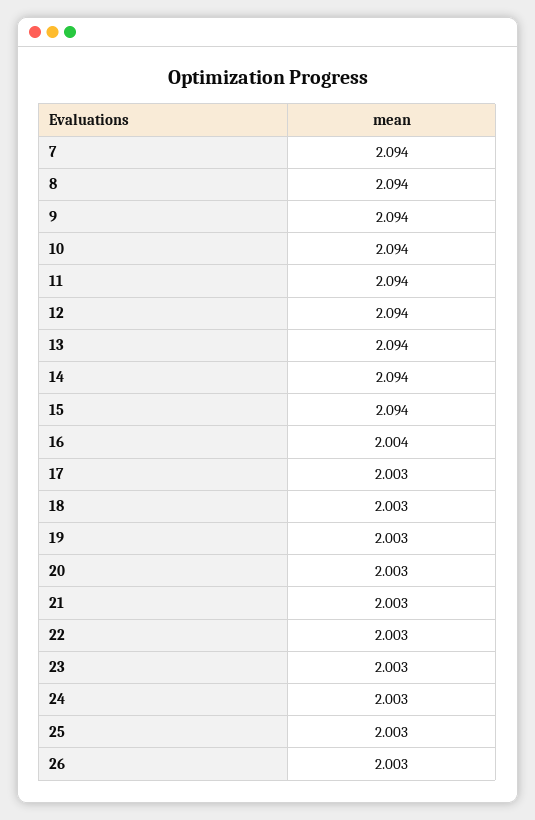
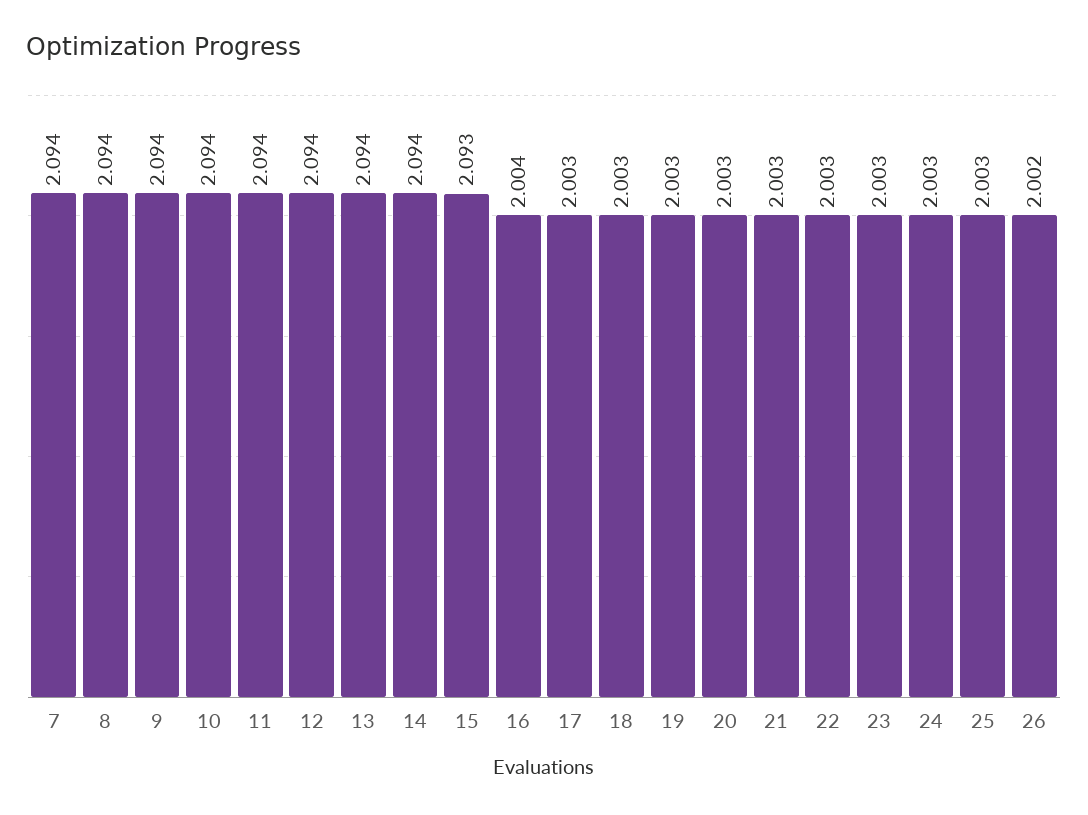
15: 2.094 -> 2.093
26: 2.003 -> 2.002

